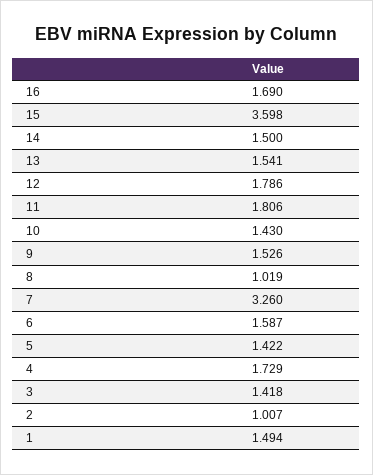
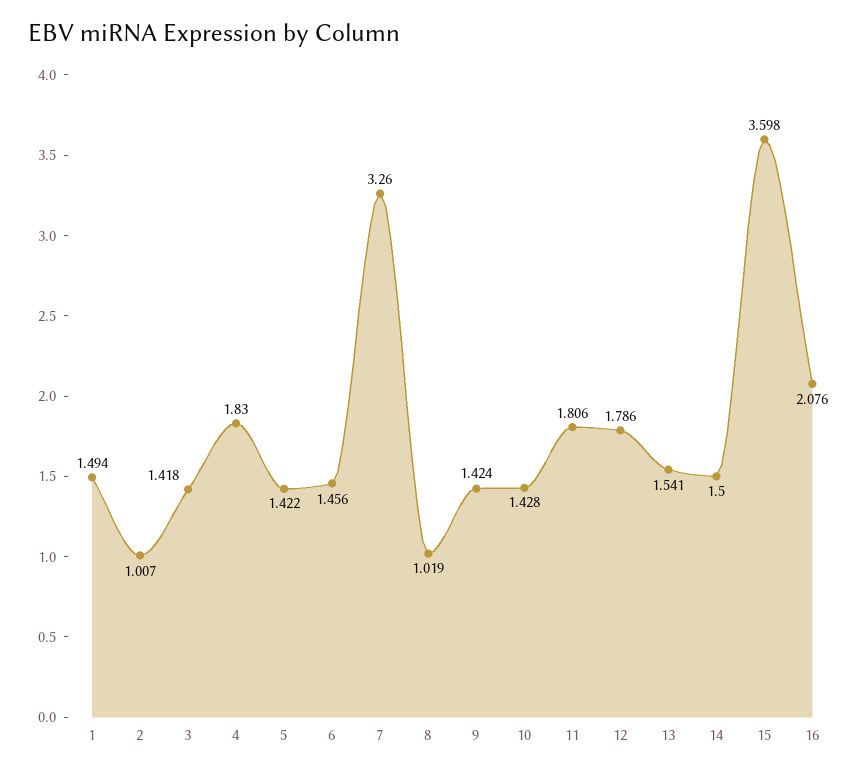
16: 1.69 -> 2.076
10: 1.43 -> 1.428
9: 1.526 -> 1.424
6: 1.587 -> 1.456
4: 1.729 -> 1.83

